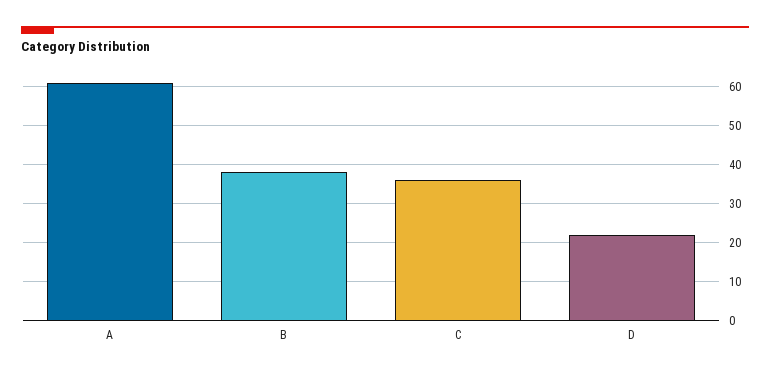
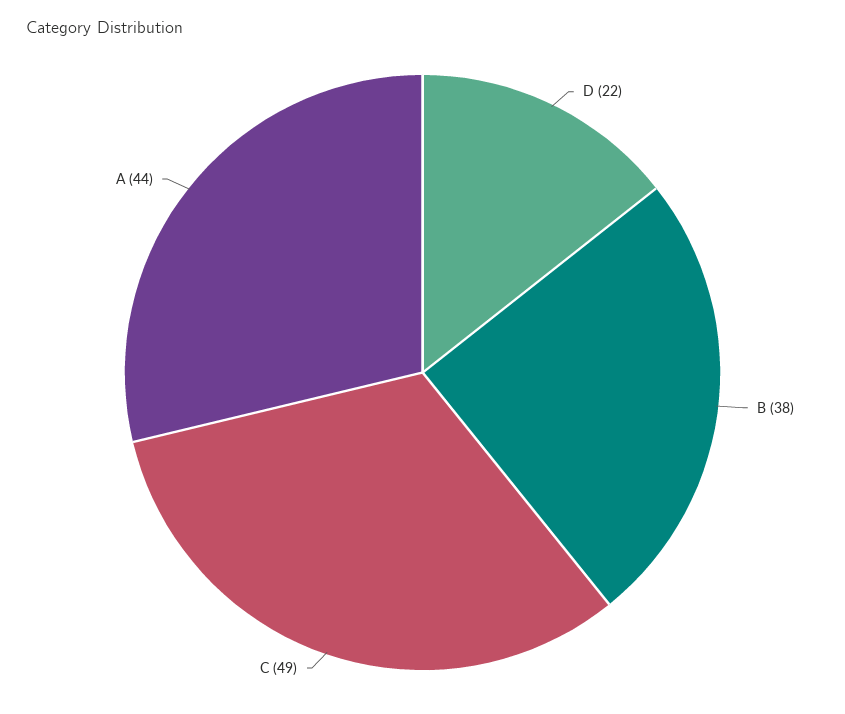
A: 60 -> 44
C: 35 -> 49

